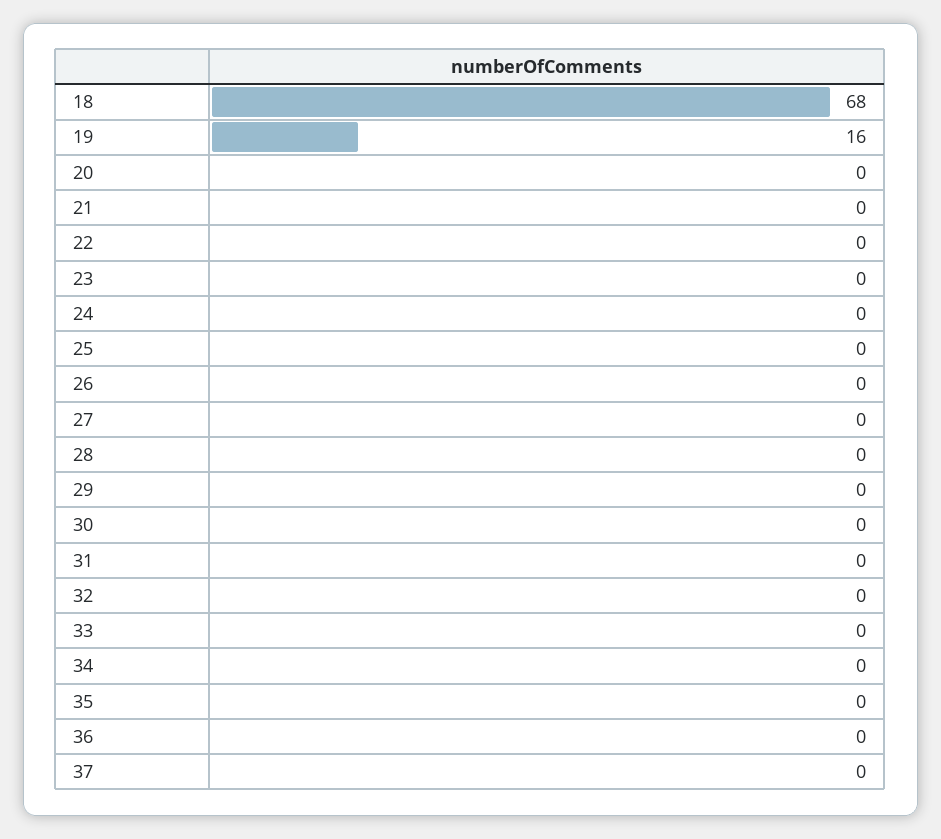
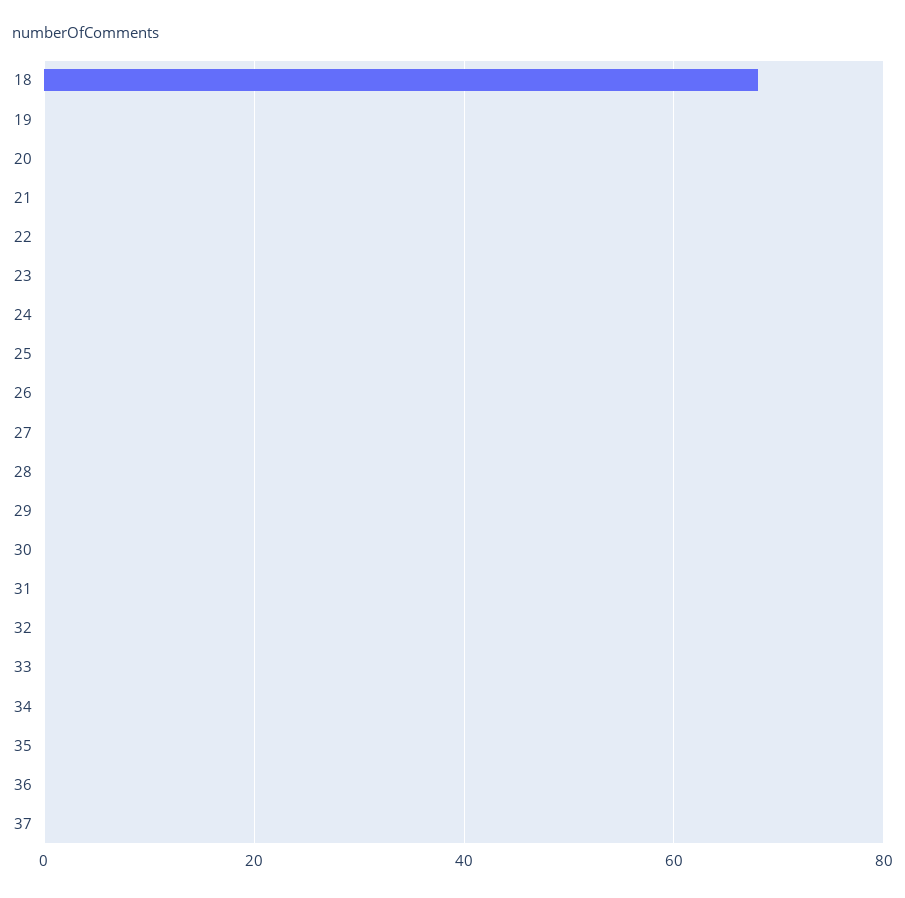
19: 16 -> 0

